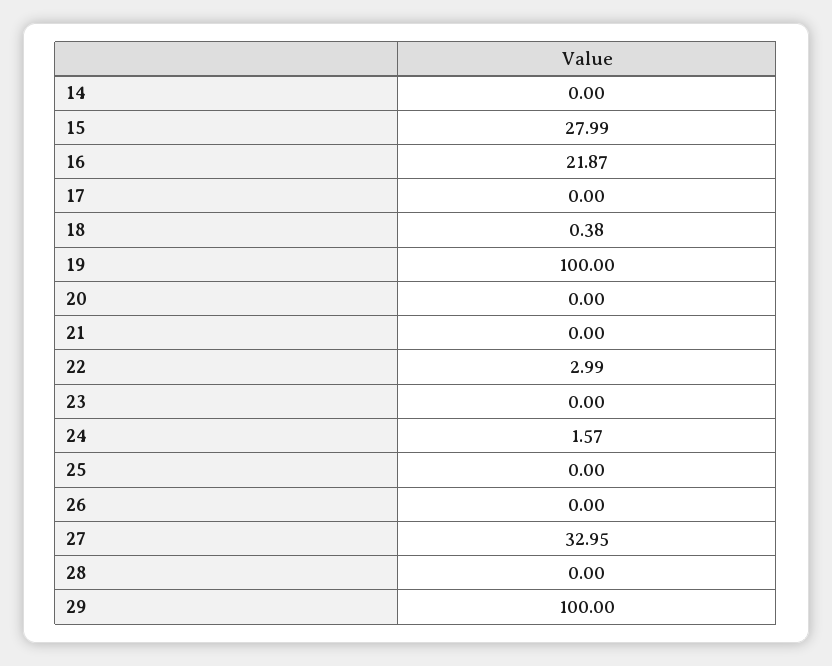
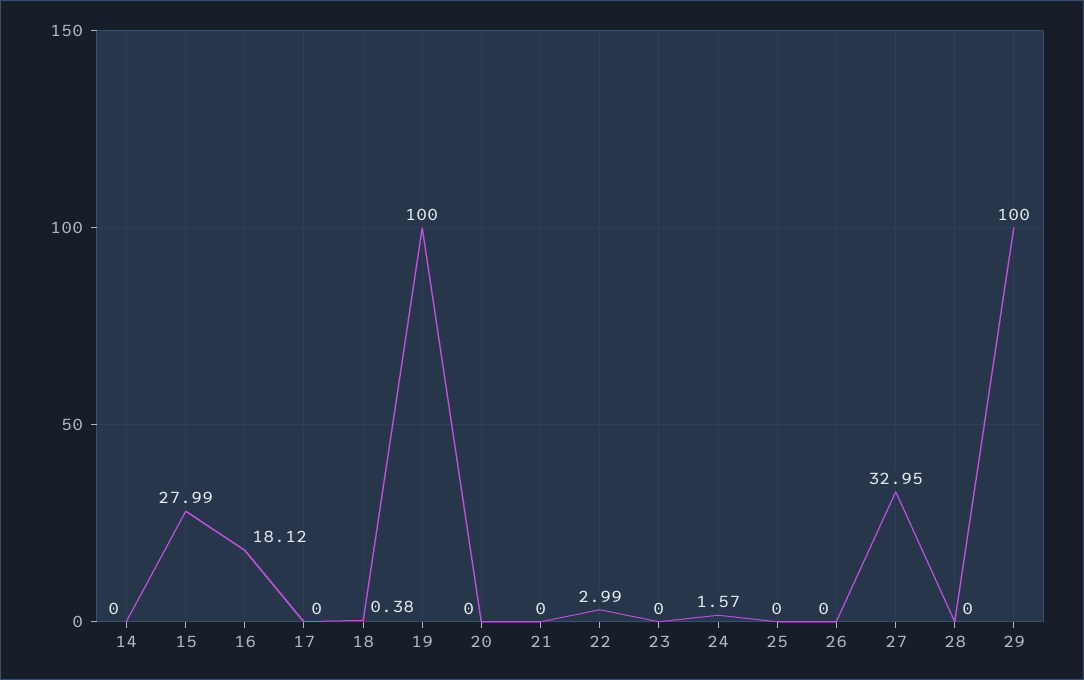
16: 21.87 -> 18.12

